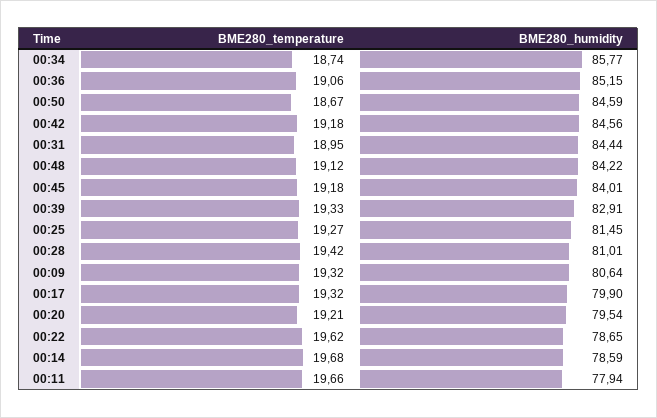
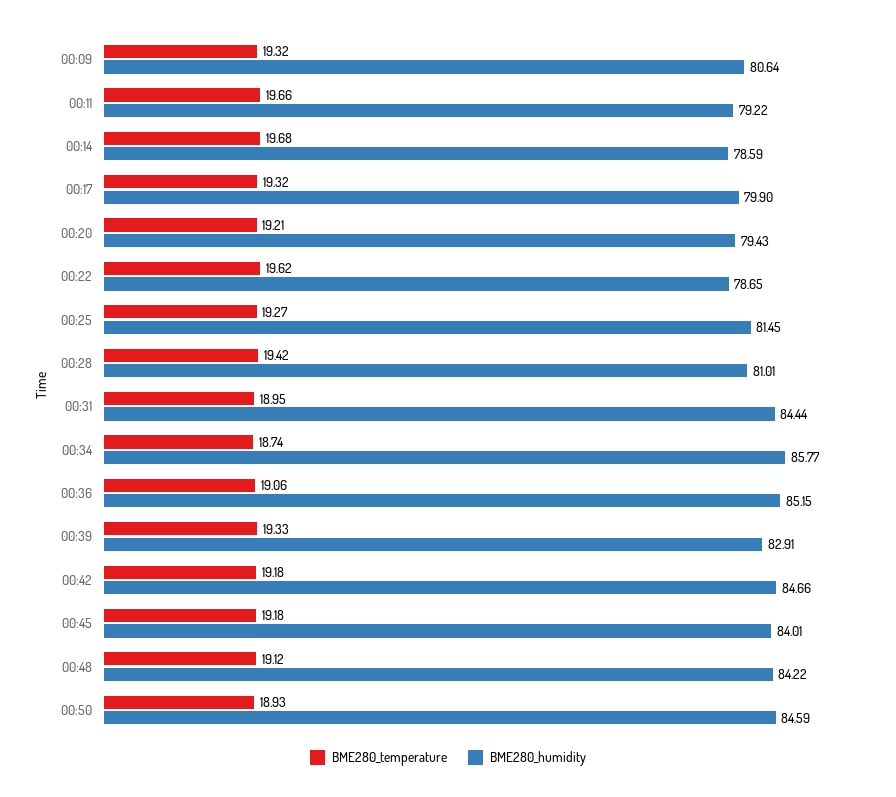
BME280_temperature, 00:50: 18.67 -> 18.93
BME280_humidity, 00:42: 84.56 -> 84.66
BME280_humidity, 00:20: 79.54 -> 79.43
BME280_humidity, 00:11: 77.94 -> 79.22

